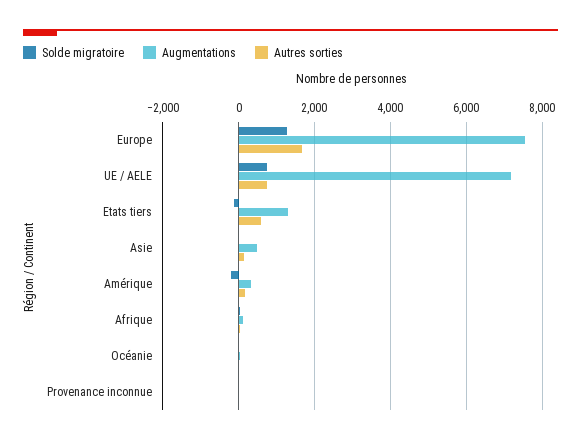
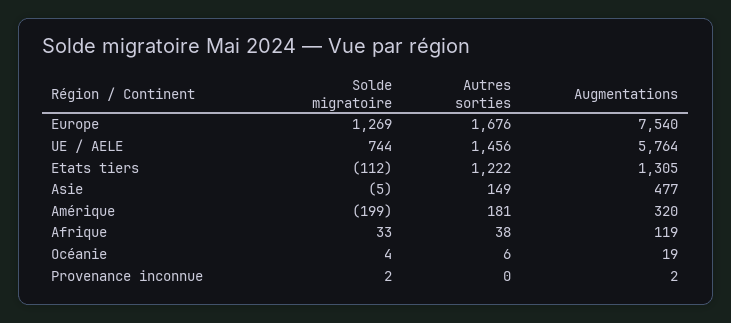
Augmentations, UE / AELE: 7200 -> 5764
Autres sorties, UE / AELE: 800 -> 1456
Autres sorties, Etats tiers: 600 -> 1222

